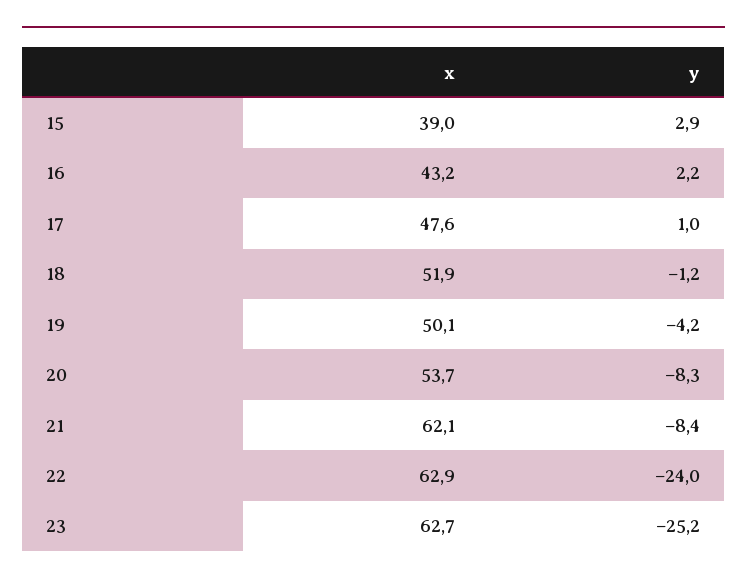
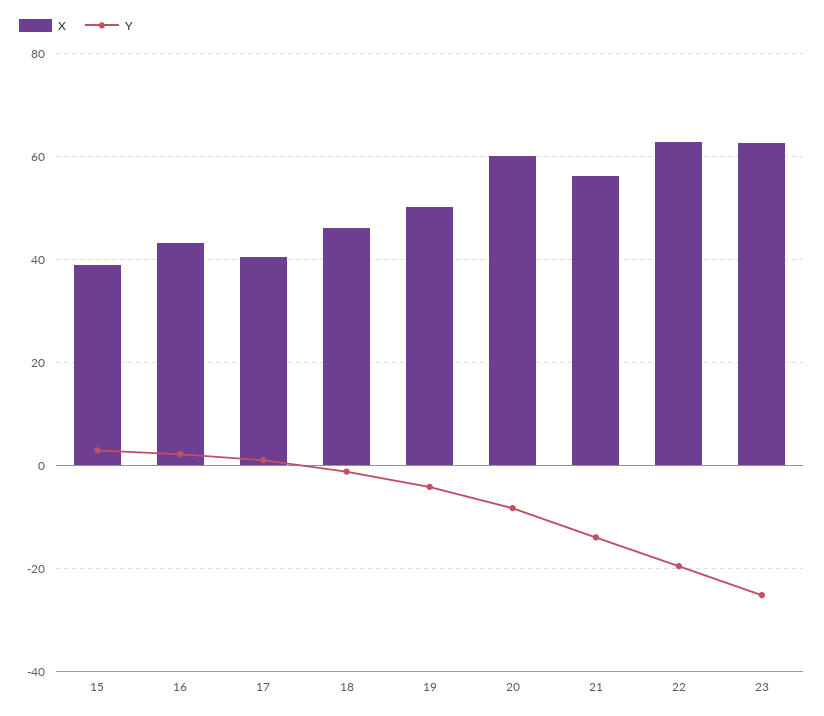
x, 17: 47.6 -> 40
x, 18: 51.9 -> 46
x, 20: 53.7 -> 60
x, 21: 62.1 -> 56
y, 21: -8.4 -> -14
y, 22: -24 -> -20

